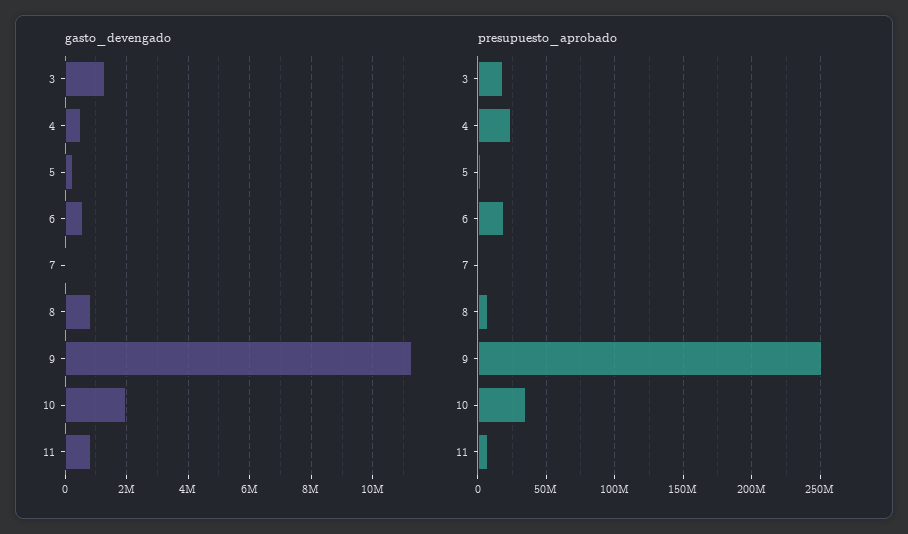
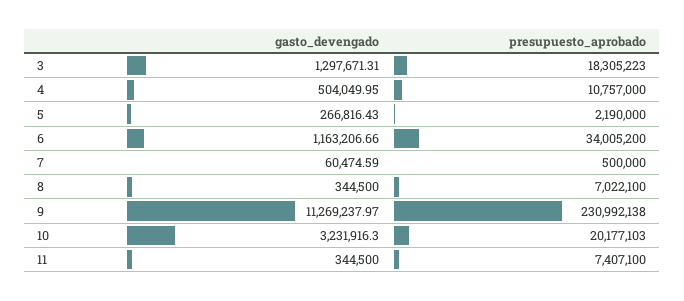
gasto_devengado, 6: 600000 -> 1163206.66
gasto_devengado, 8: 800000 -> 344500
gasto_devengado, 10: 2000000 -> 3231916.3
gasto_devengado, 11: 800000 -> 344500
presupuesto_aprobado, 4: 25000000 -> 10757000
presupuesto_aprobado, 6: 20000000 -> 34005200
presupuesto_aprobado, 9: 250000000 -> 230992138
presupuesto_aprobado, 10: 35000000 -> 20177103

